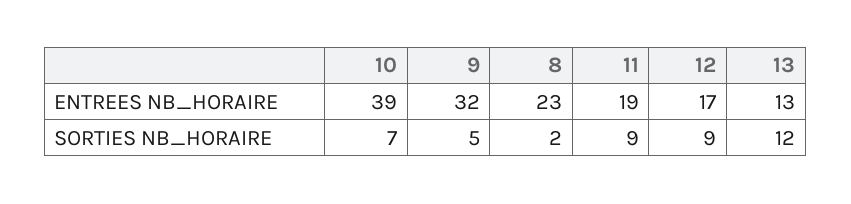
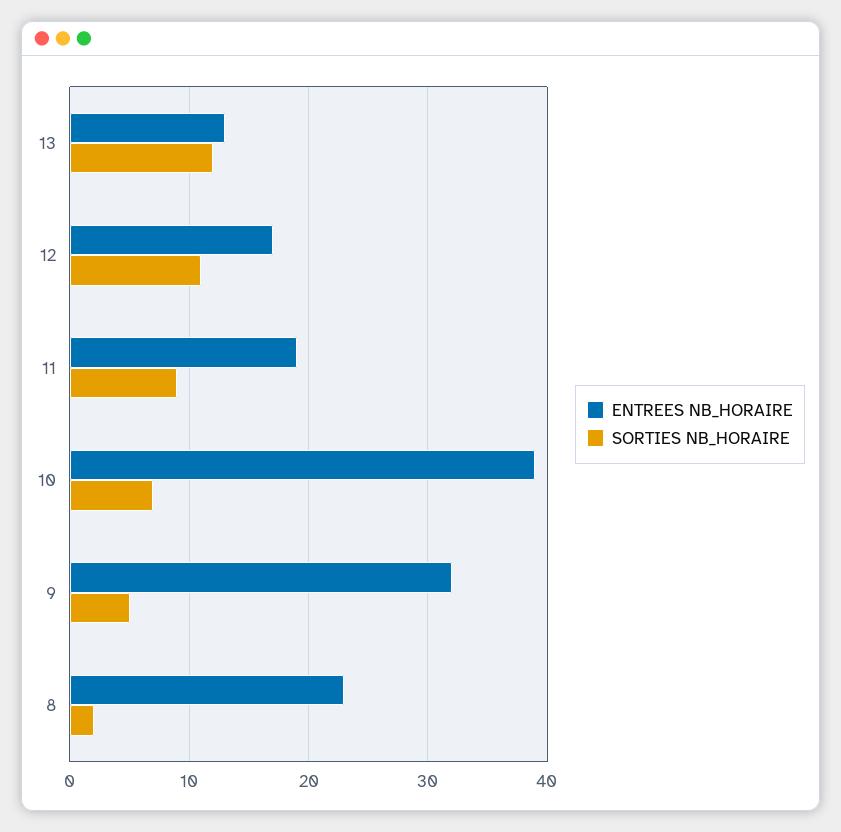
SORTIES NB_HORAIRE, 12: 9 -> 11

